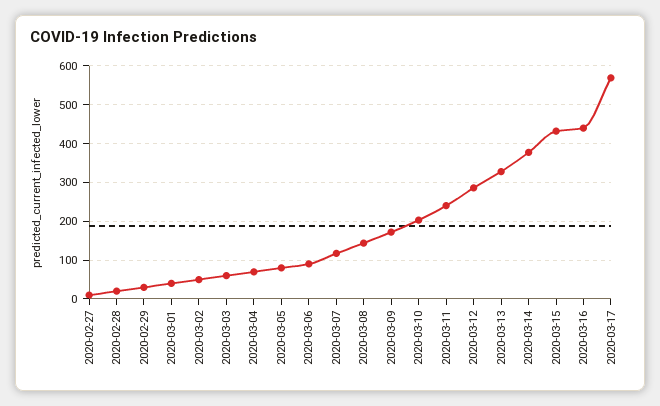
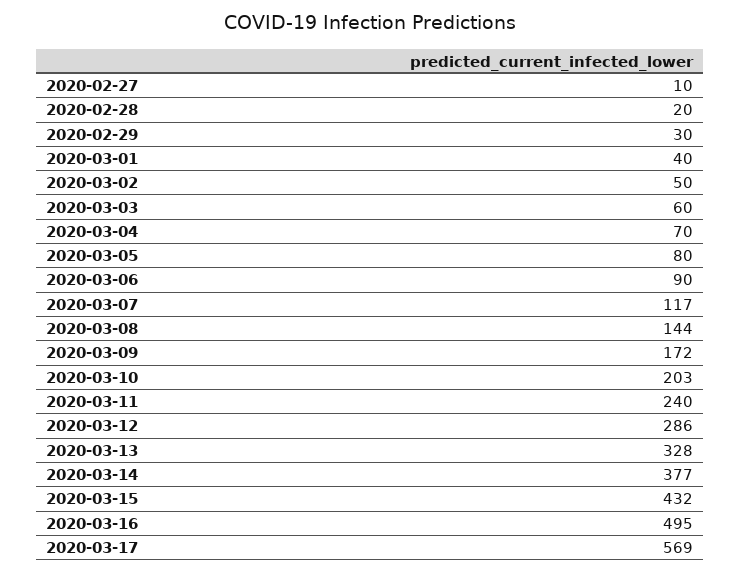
2020-03-16: 440 -> 495

